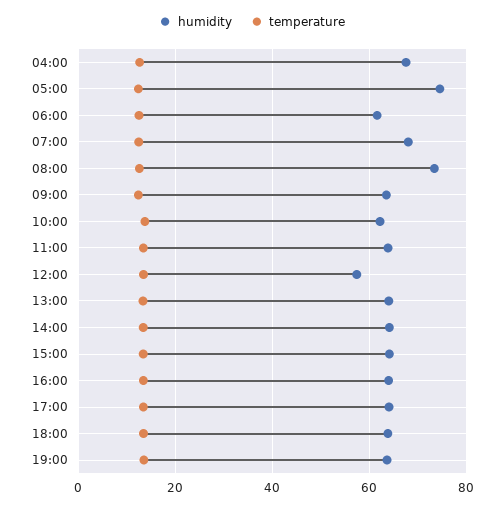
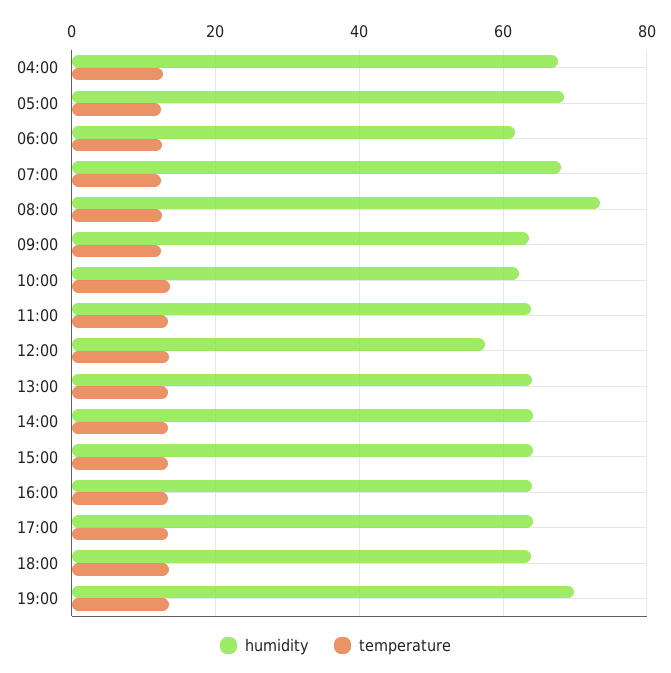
humidity, 05:00: 74 -> 68
humidity, 19:00: 64 -> 70

